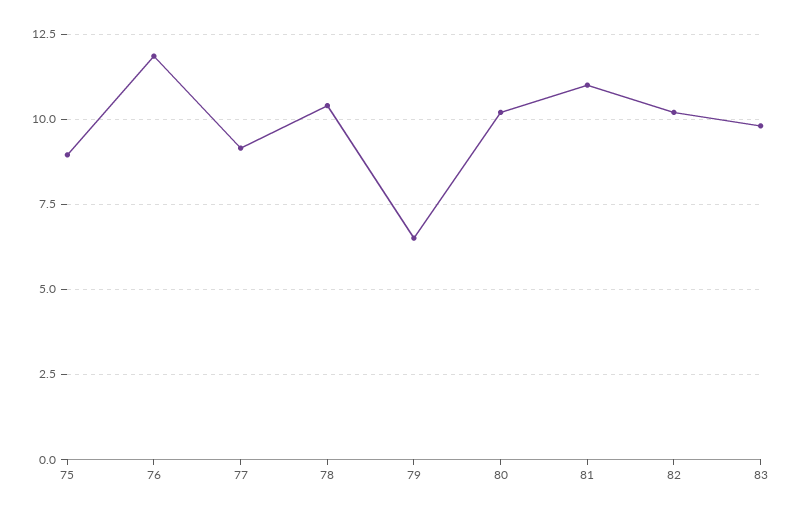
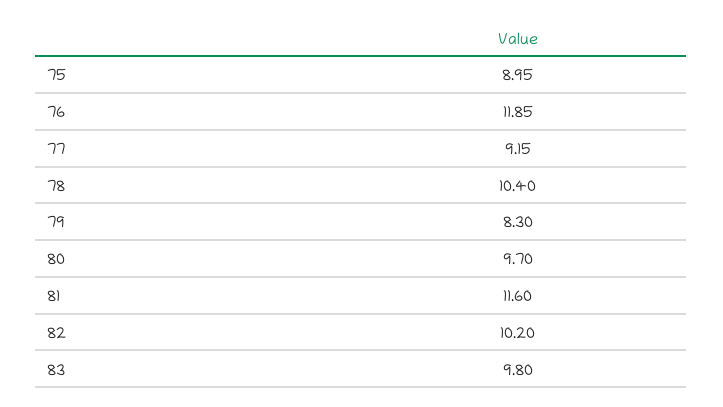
79: 6.5 -> 8.3
80: 10.25 -> 9.7
81: 11 -> 11.6

